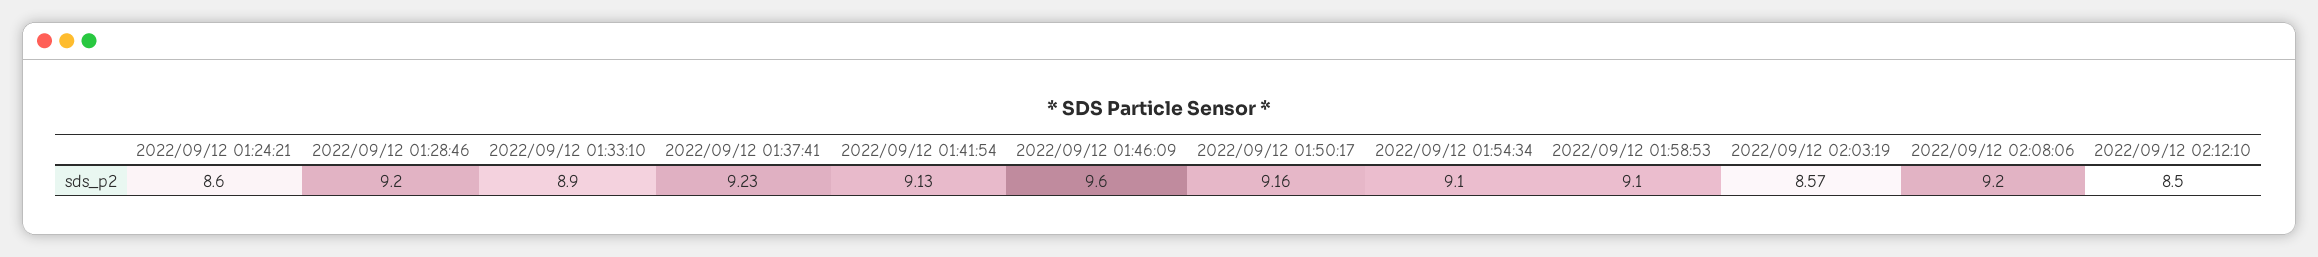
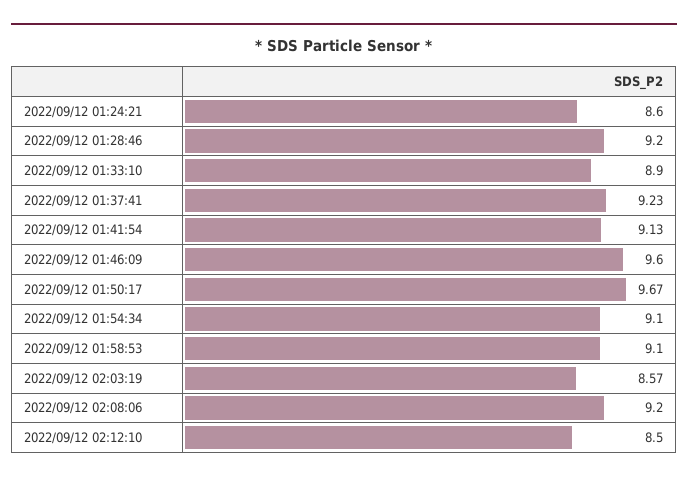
2022/09/12 01:50:17: 9.16 -> 9.67

